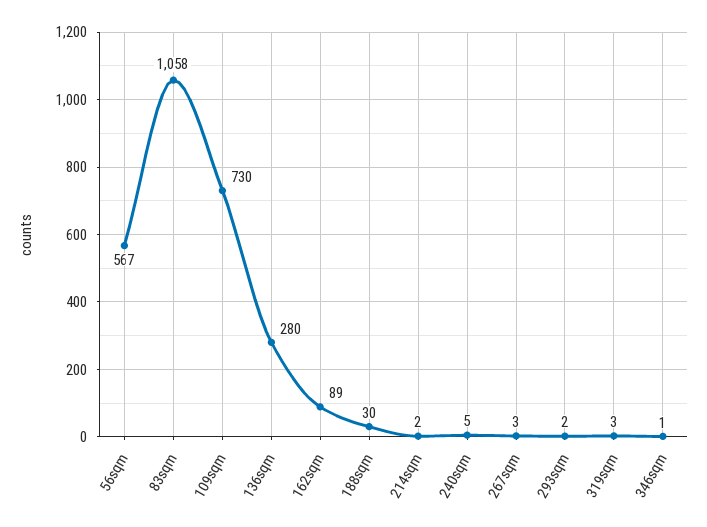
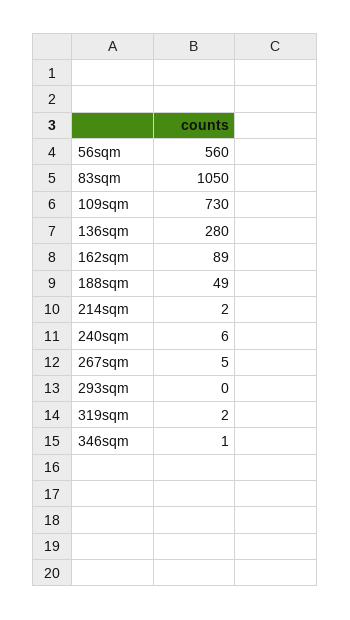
56sqm: 567 -> 560
83sqm: 1058 -> 1050
188sqm: 30 -> 49
240sqm: 5 -> 6
267sqm: 3 -> 5
293sqm: 2 -> 0
319sqm: 3 -> 2

